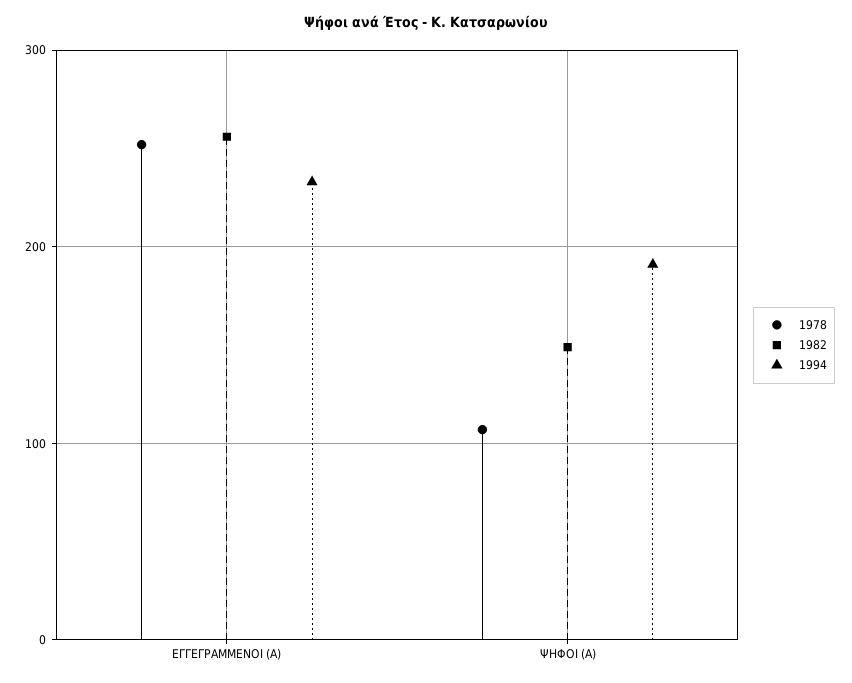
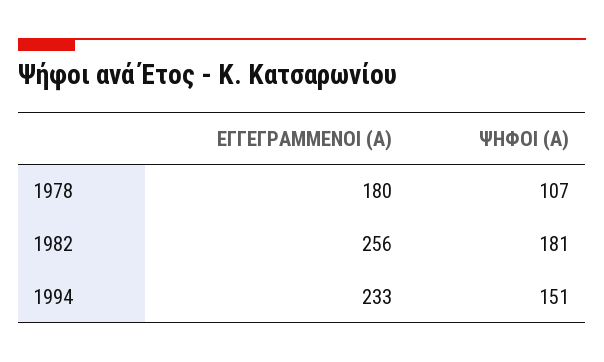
1978, ΕΓΓΕΓΡΑΜΜΕΝΟΙ (Α): 250 -> 180
1982, ΨΗΦΟΙ (Α): 150 -> 181
1994, ΨΗΦΟΙ (Α): 190 -> 151

